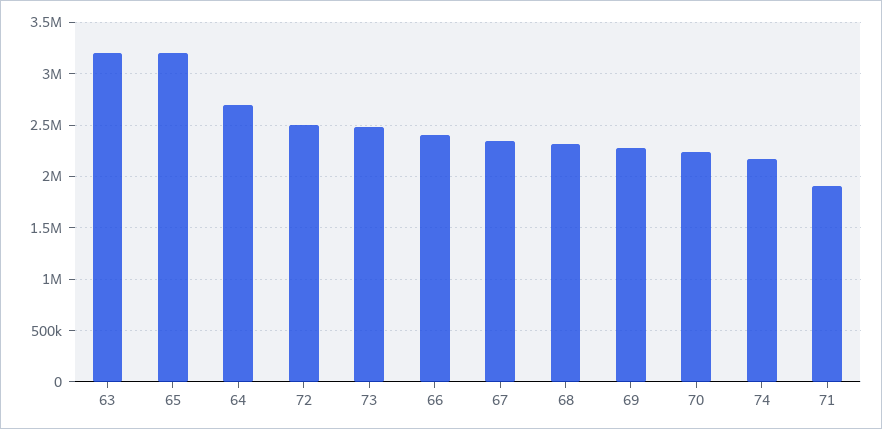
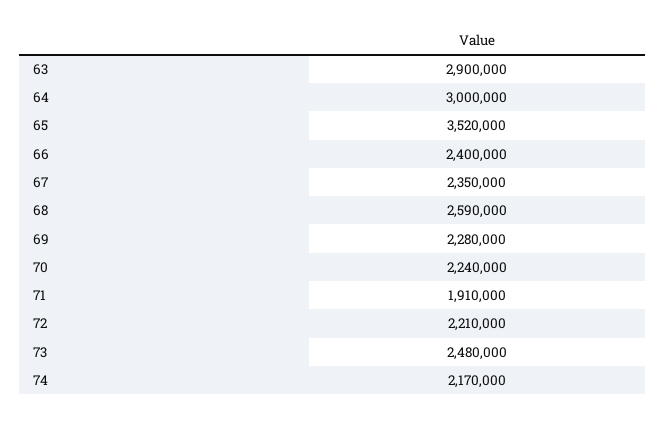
63: 3200000 -> 2900000
65: 3200000 -> 3520000
64: 2700000 -> 3000000
72: 2500000 -> 2210000
68: 2300000 -> 2590000

